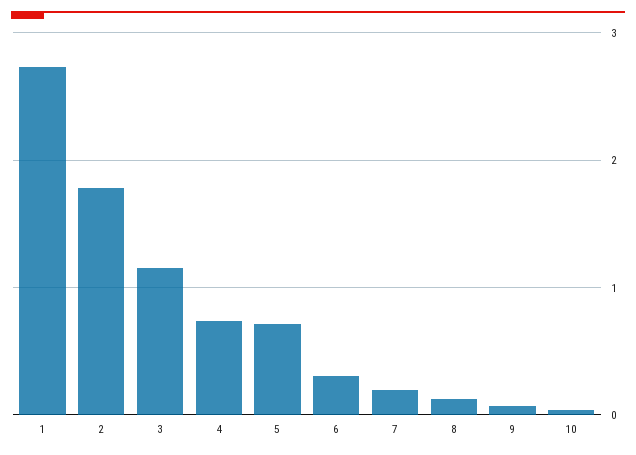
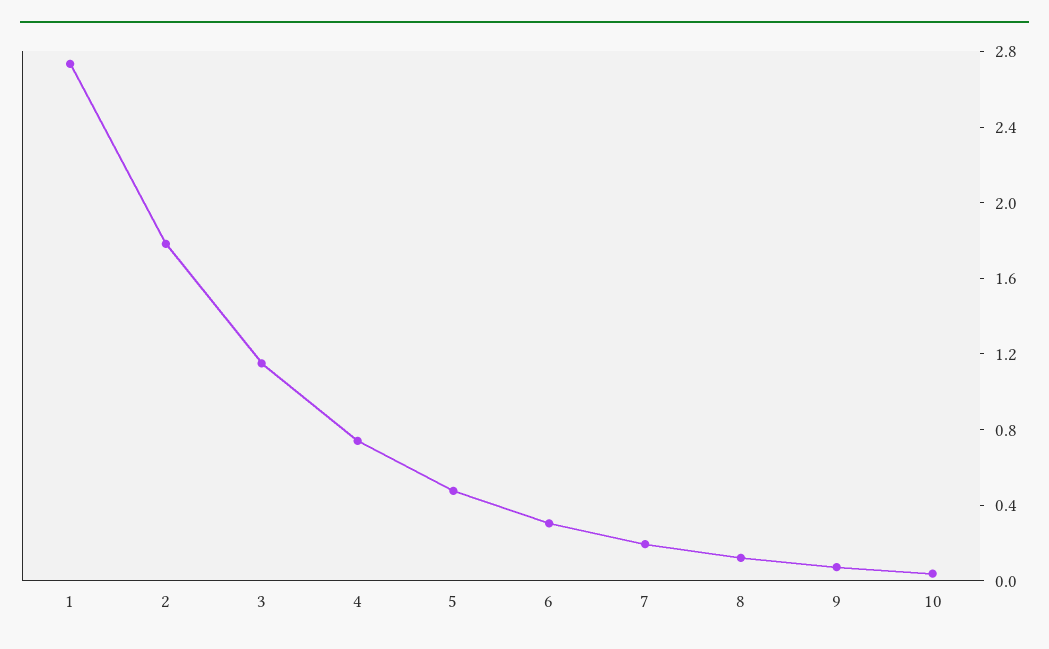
5: 0.7 -> 0.5

